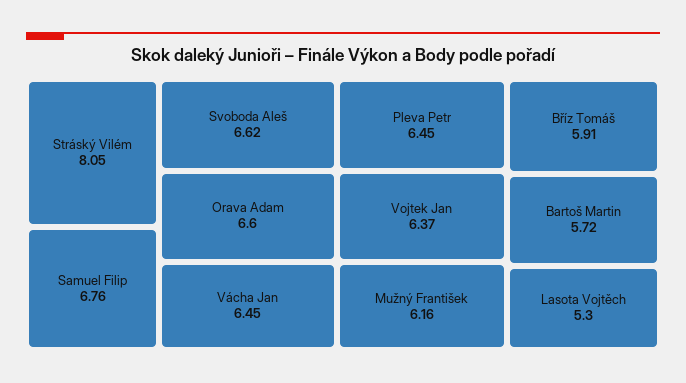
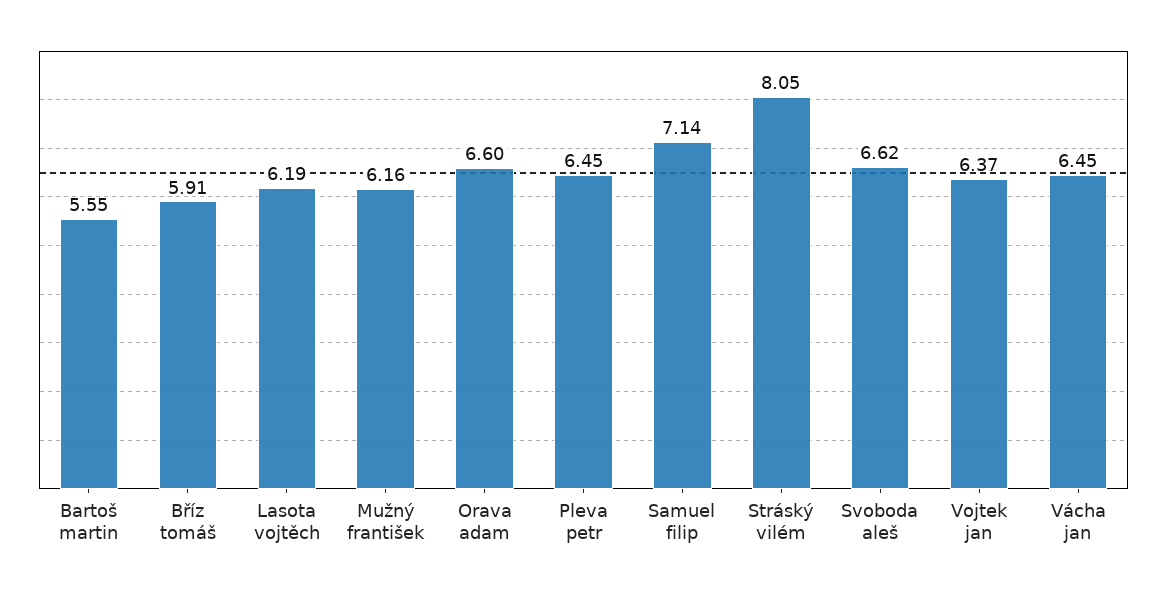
Samuel Filip: 6.76 -> 7.14
Bartoš Martin: 5.72 -> 5.55
Lasota Vojtěch: 5.3 -> 6.19

